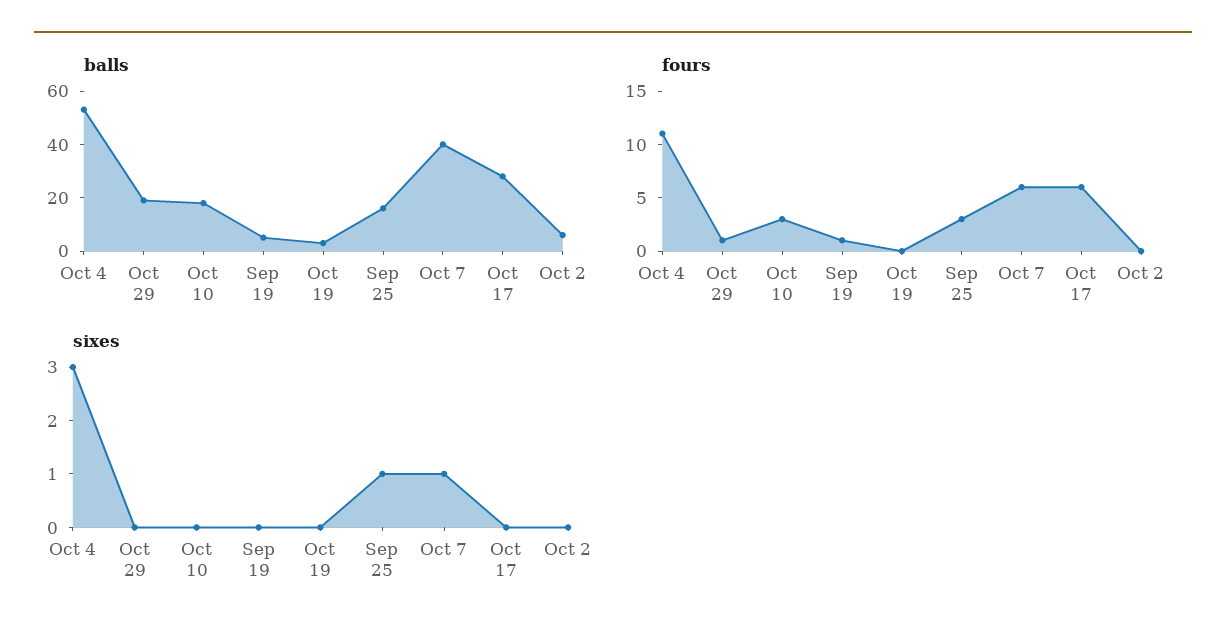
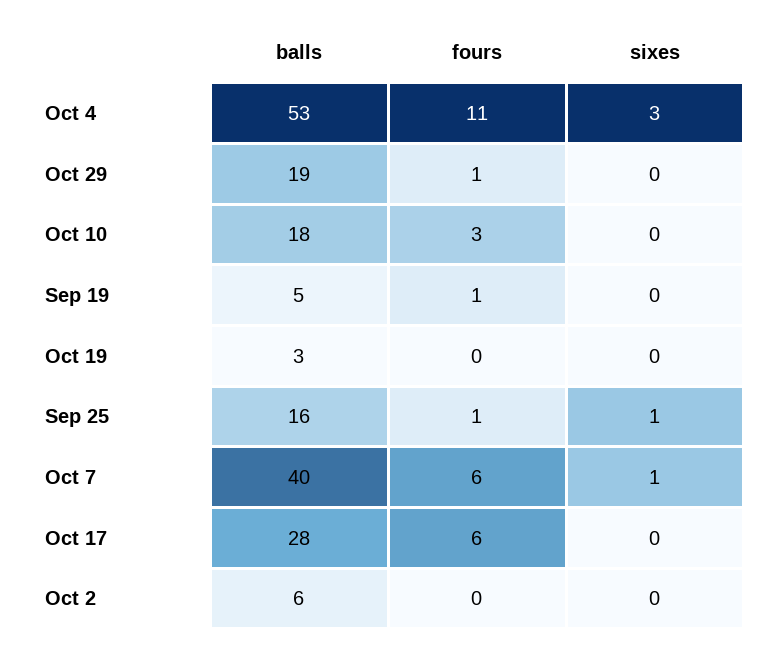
fours, Sep 25: 3 -> 1

